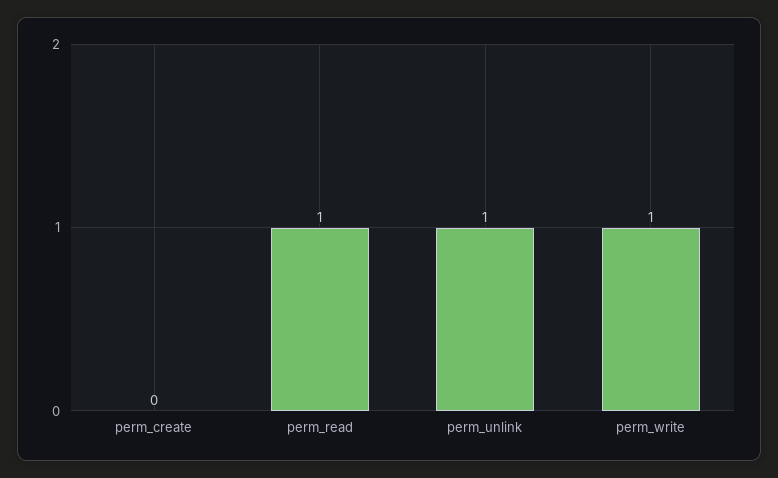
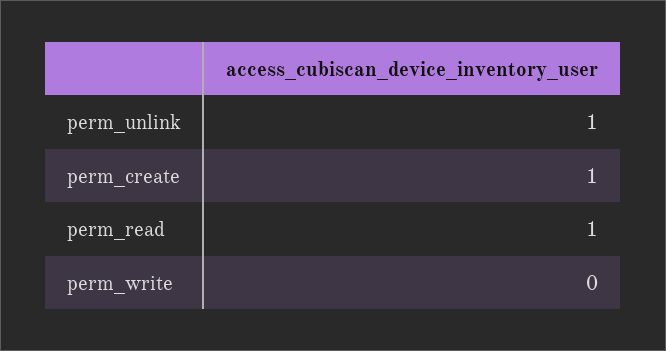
perm_create: 0 -> 1
perm_write: 1 -> 0

